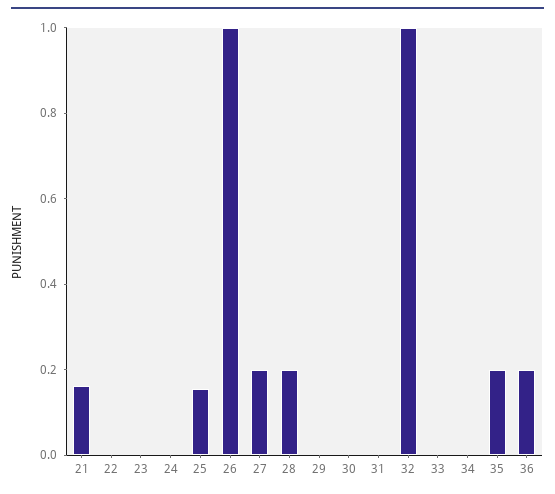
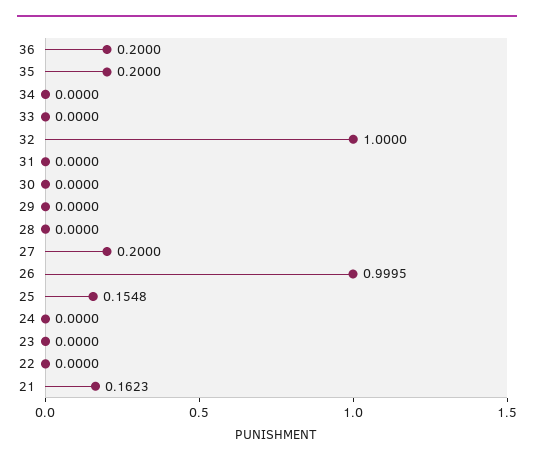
28: 0.2 -> 0

